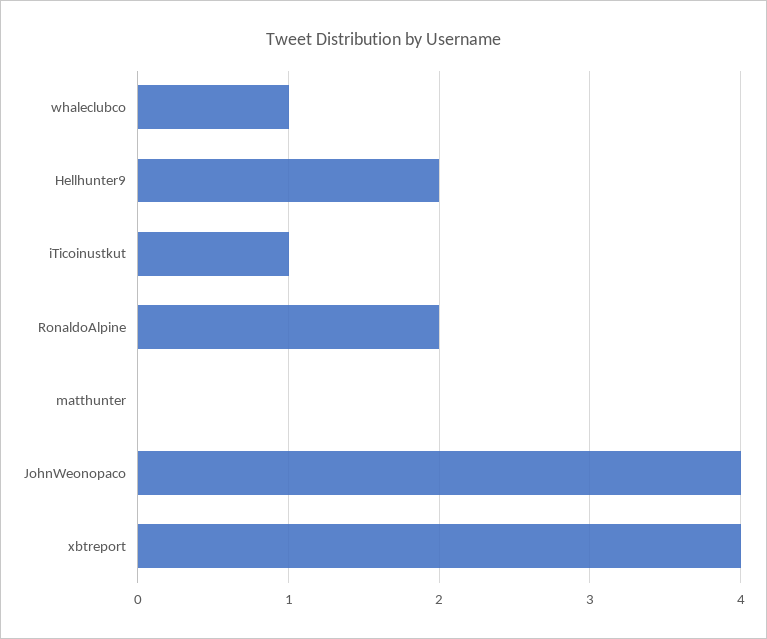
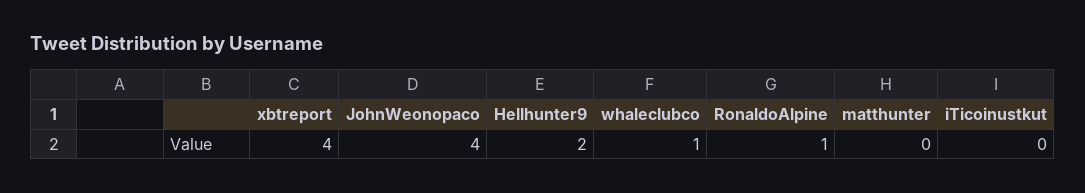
iTicoinustkut: 1 -> 0
RonaldoAlpine: 2 -> 1

